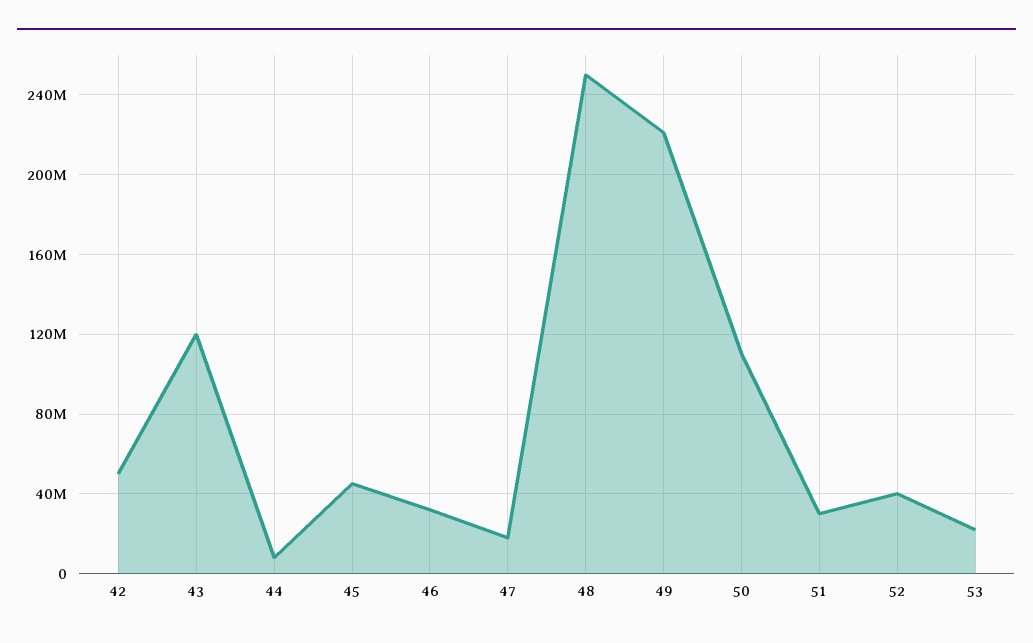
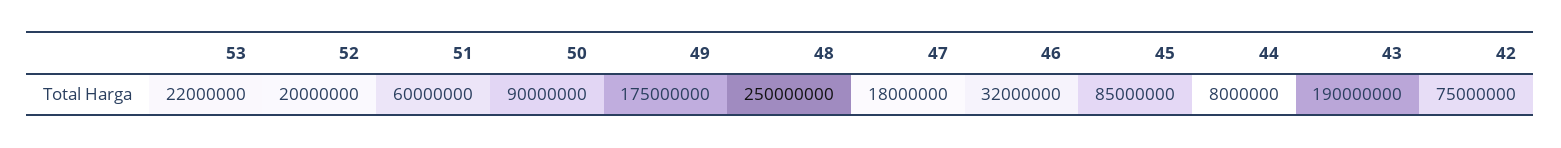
42: 50000000 -> 75000000
43: 120000000 -> 190000000
45: 45000000 -> 85000000
49: 220000000 -> 175000000
50: 110000000 -> 90000000
51: 30000000 -> 60000000
52: 40000000 -> 20000000

